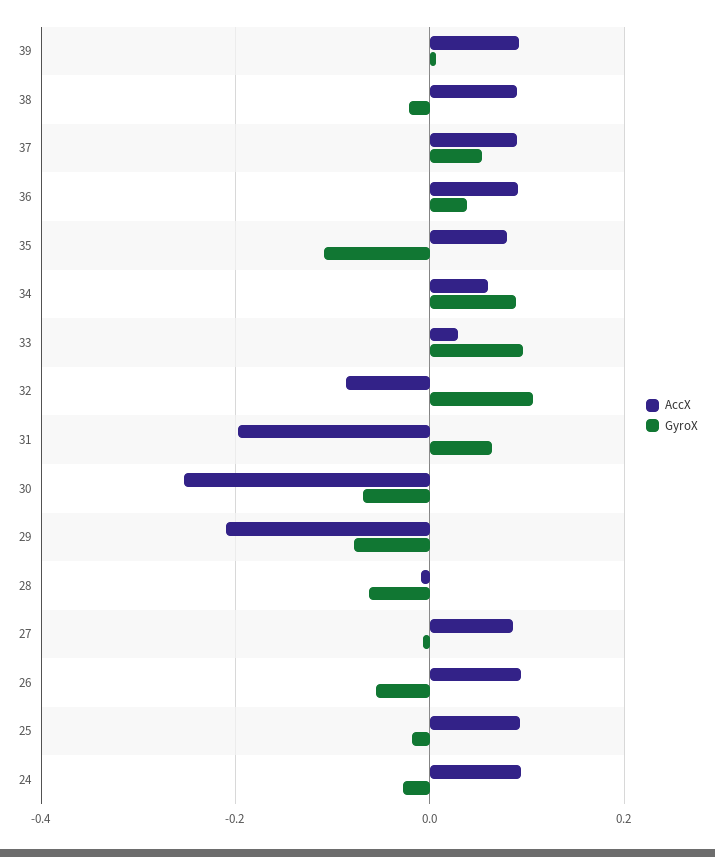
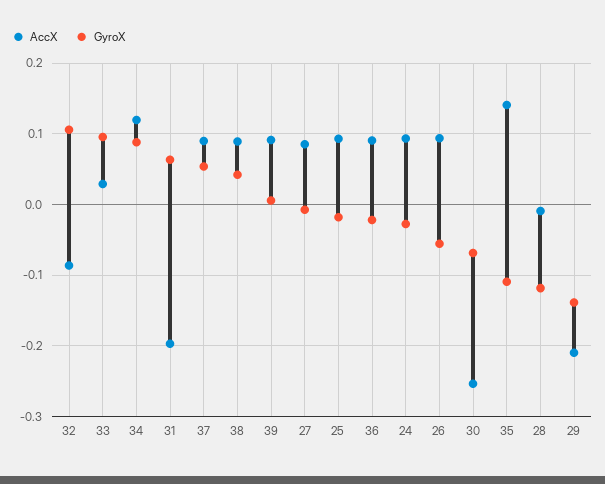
GyroX, 38: -0.02 -> 0.04
GyroX, 36: 0.04 -> -0.02
AccX, 35: 0.08 -> 0.14
AccX, 34: 0.06 -> 0.12
GyroX, 29: -0.08 -> -0.14
GyroX, 28: -0.06 -> -0.12

